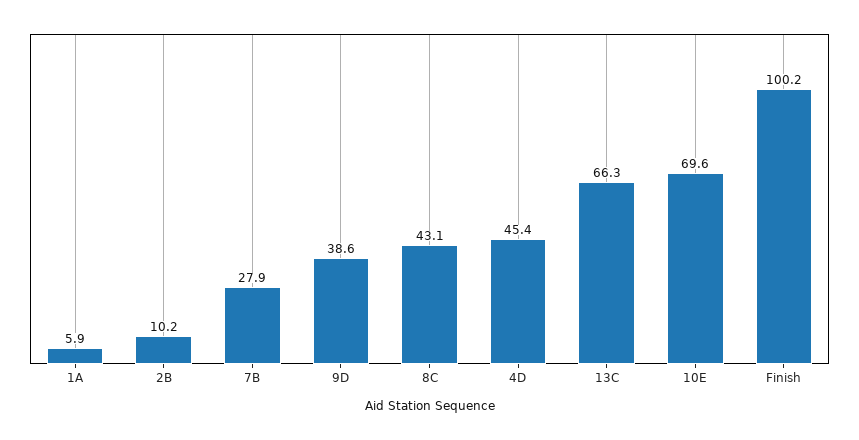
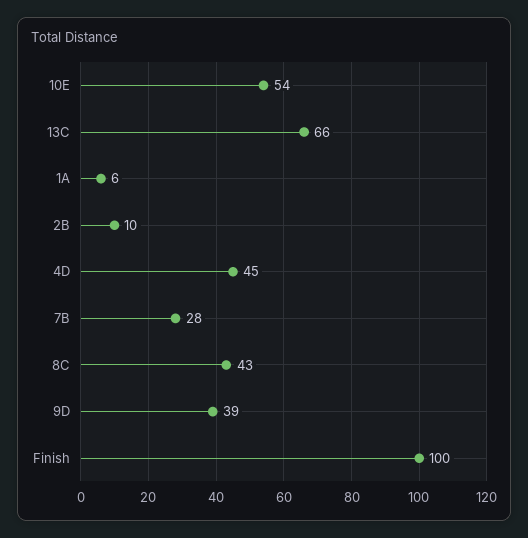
10E: 69.6 -> 54

